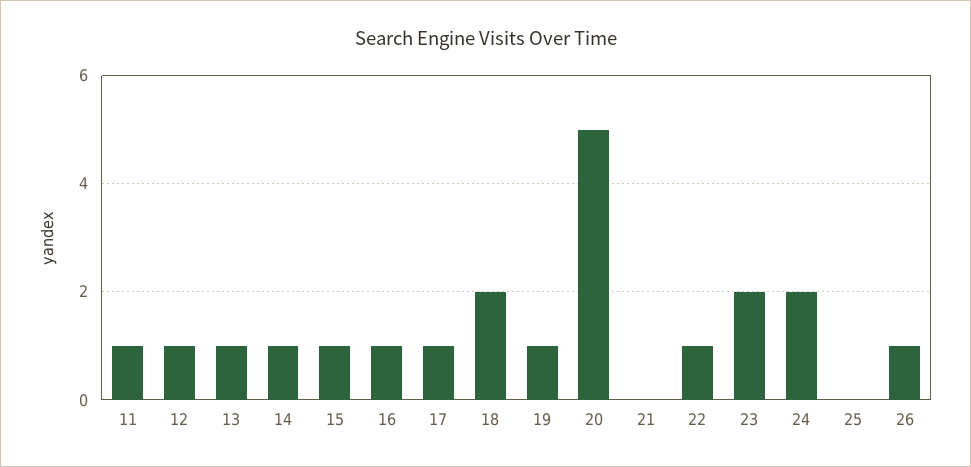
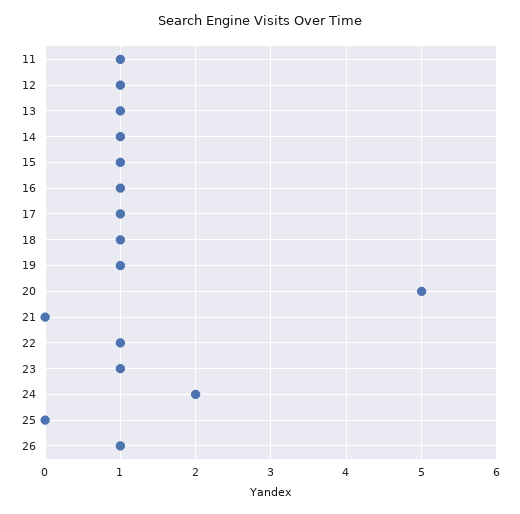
18: 2 -> 1
23: 2 -> 1

